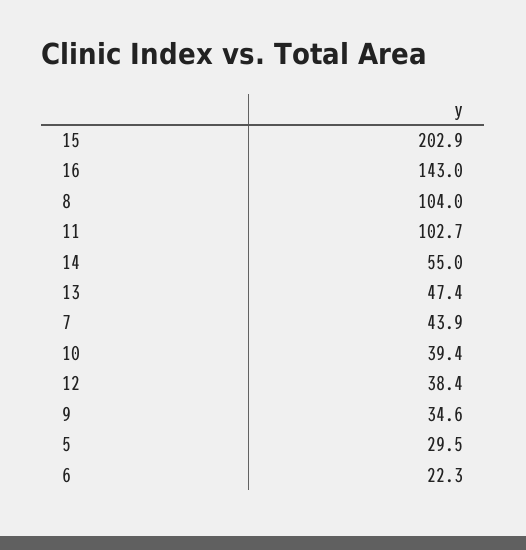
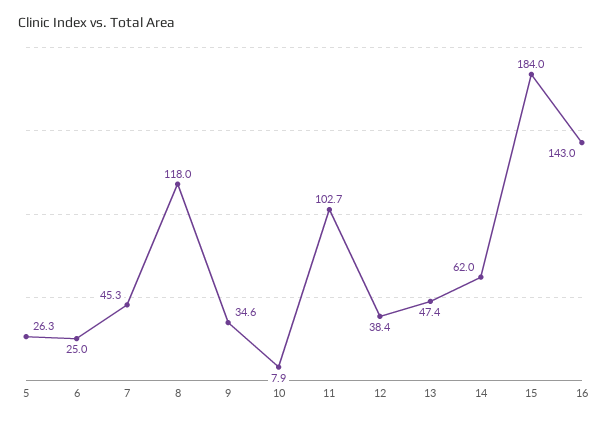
15: 202.9 -> 184
8: 104 -> 118
14: 55 -> 62
7: 43.9 -> 45.3
10: 39.4 -> 7.9
5: 29.5 -> 26.3
6: 22.3 -> 25

